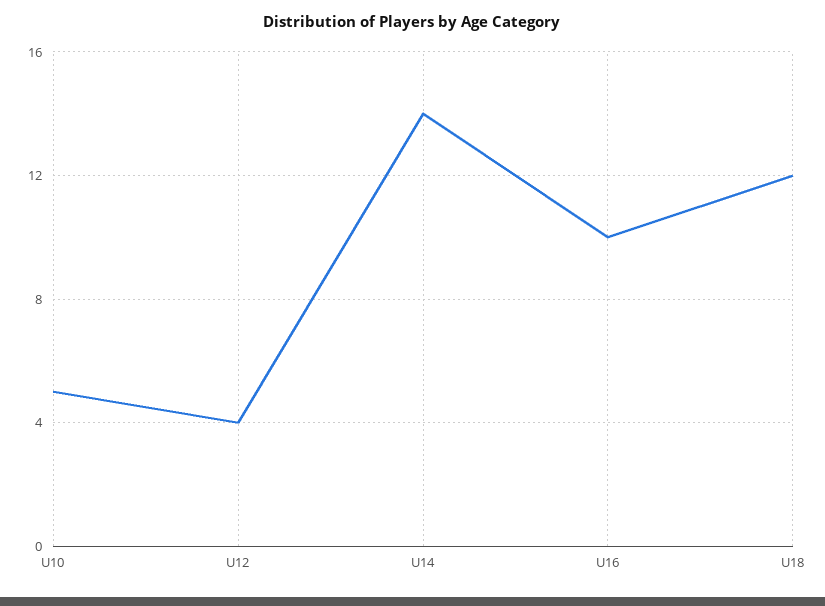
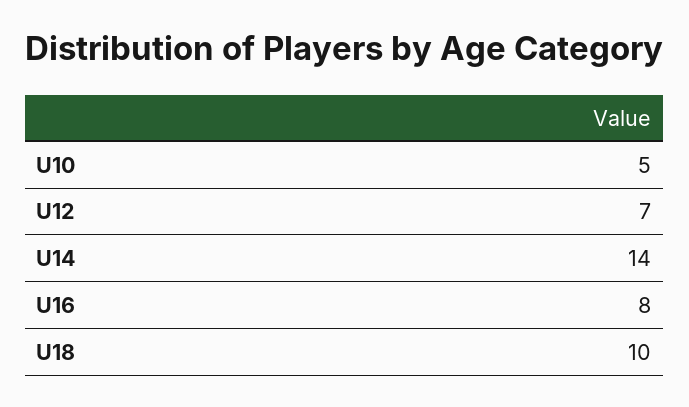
U12: 4 -> 7
U16: 10 -> 8
U18: 12 -> 10

